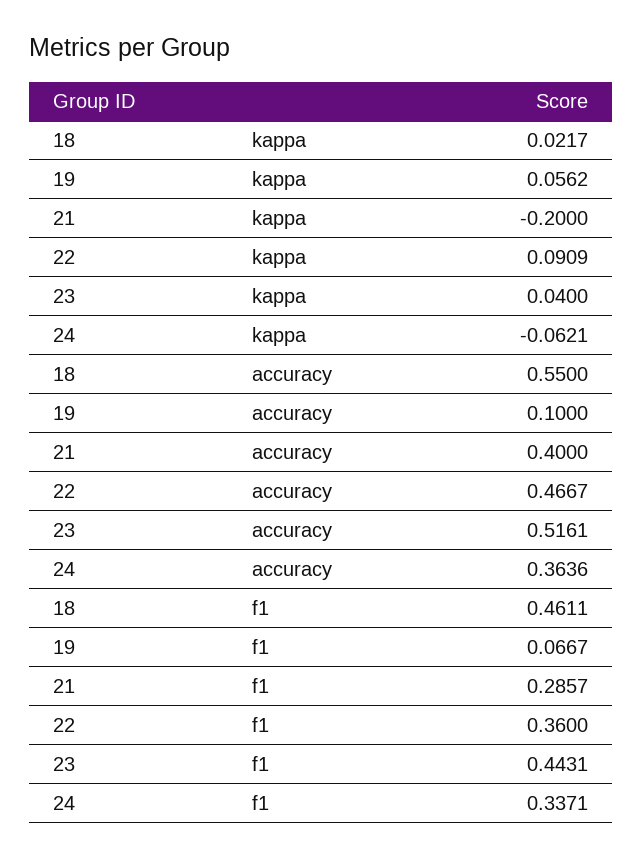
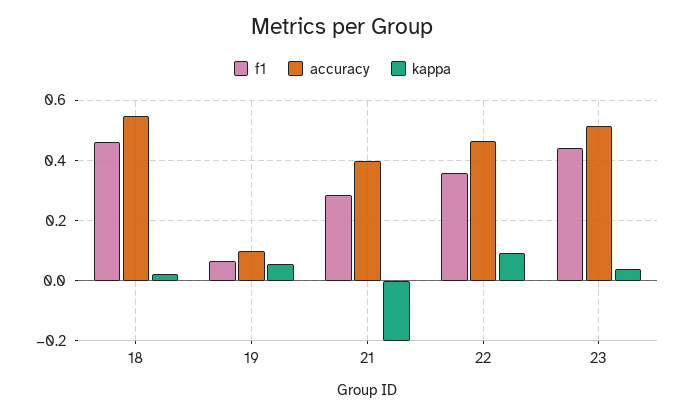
kappa, 24: -0.0621 -> none
accuracy, 24: 0.3636 -> none
f1, 24: 0.3371 -> none

